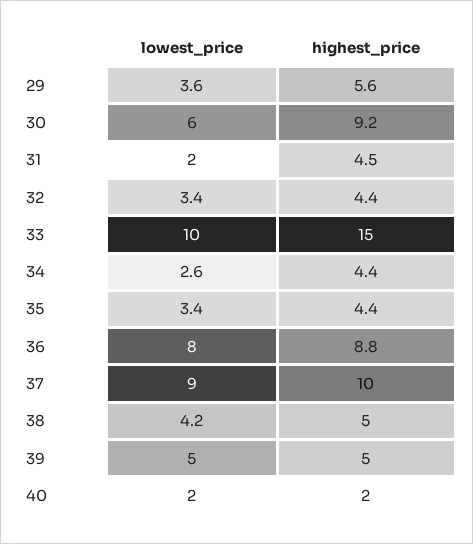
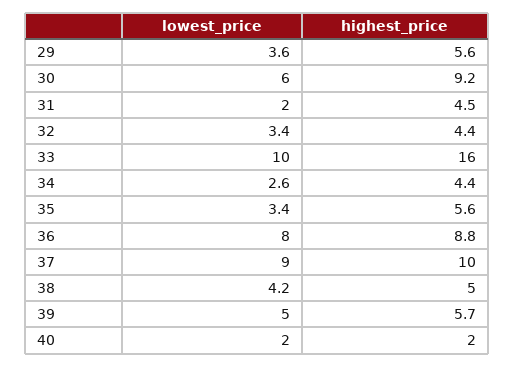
highest_price, 33: 15 -> 16
highest_price, 35: 4.4 -> 5.6
highest_price, 39: 5 -> 5.7

